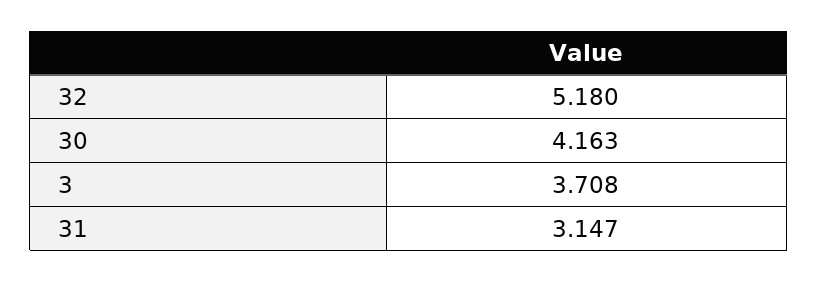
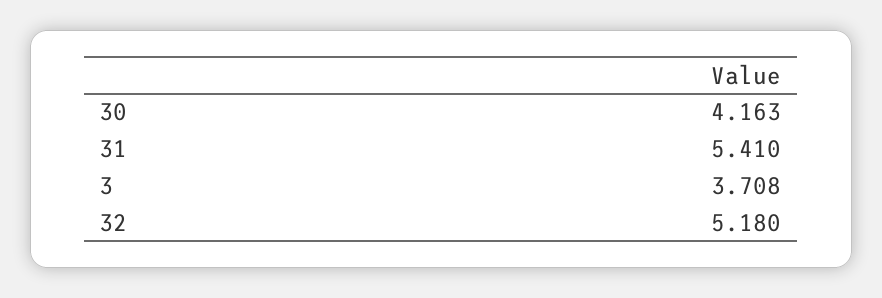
31: 3.147 -> 5.41

